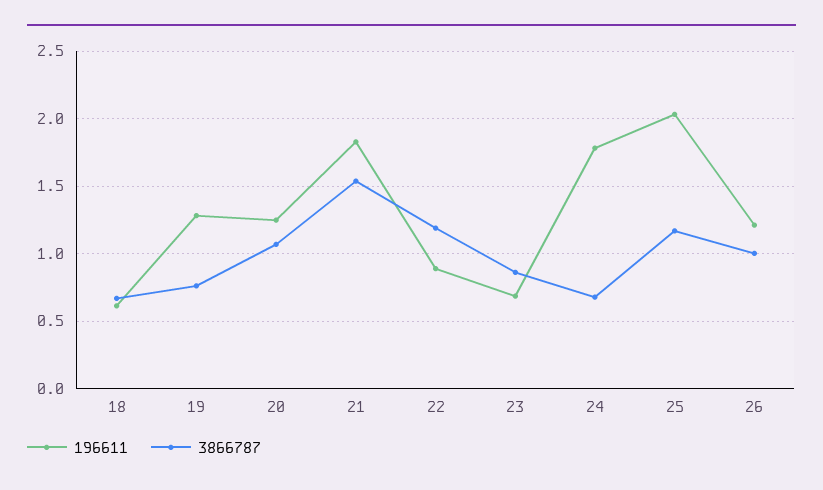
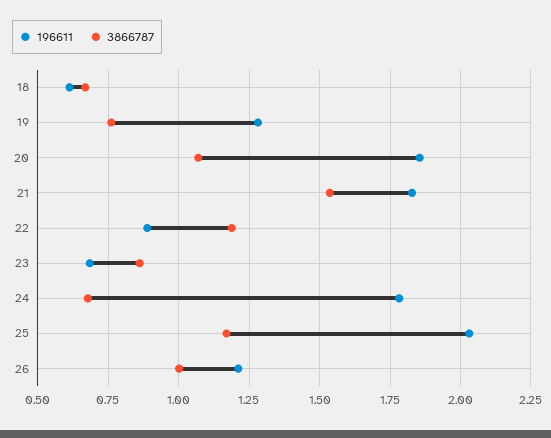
196611, 20: 1.25 -> 1.85

